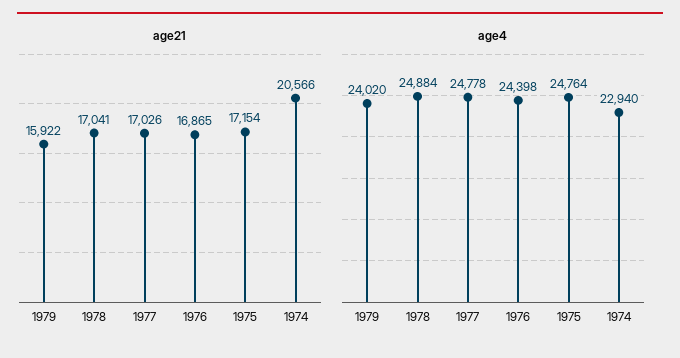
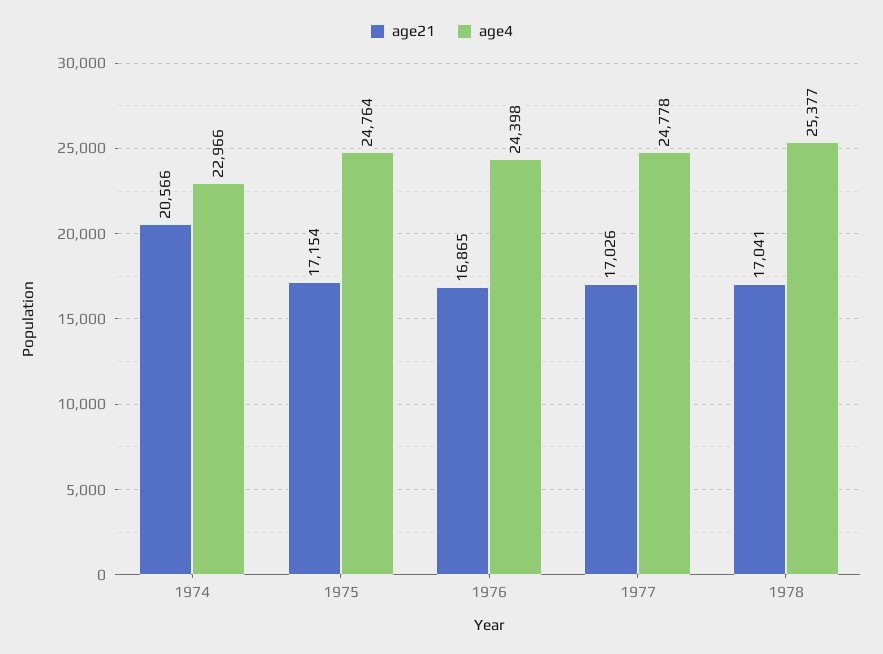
age21, 1979: 15922 -> none
age4, 1979: 24020 -> none
age4, 1978: 24884 -> 25377
age4, 1974: 22940 -> 22966

